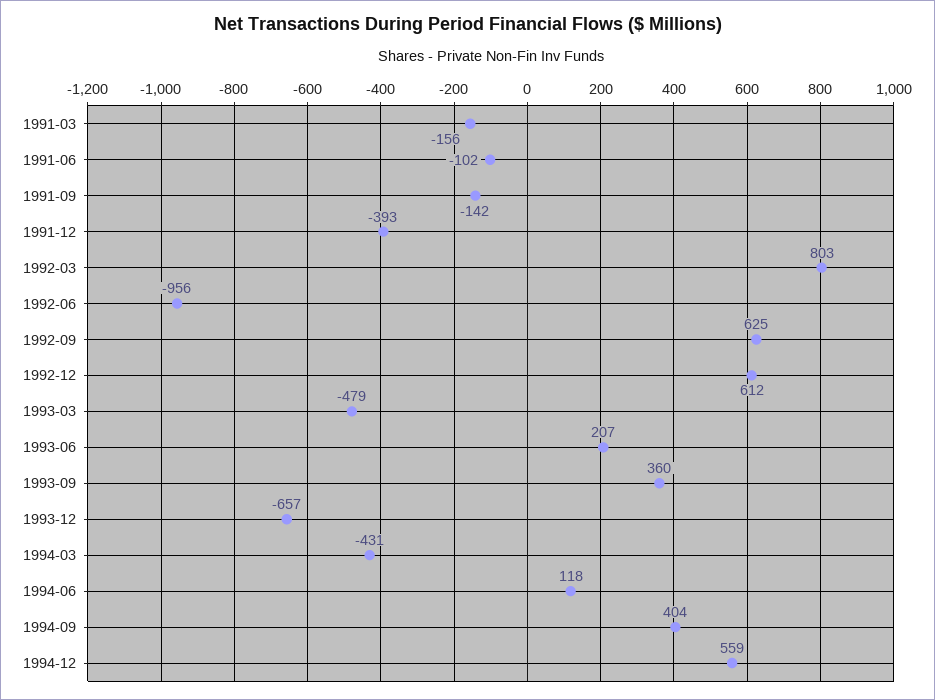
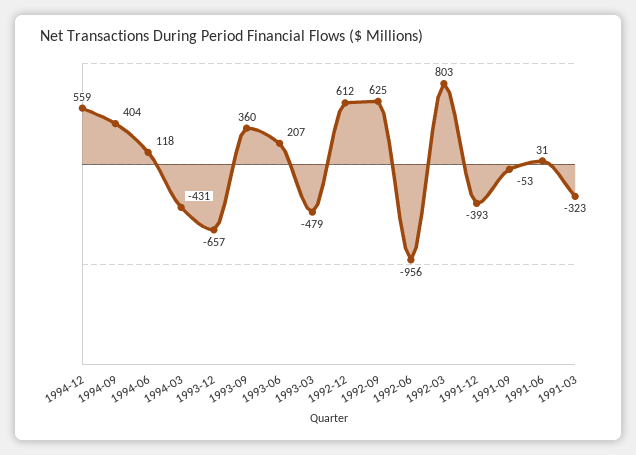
1991-03: -156 -> -323
1991-06: -102 -> 31
1991-09: -142 -> -53

